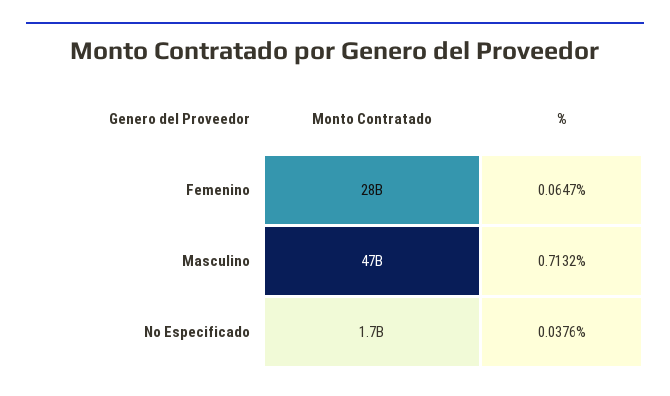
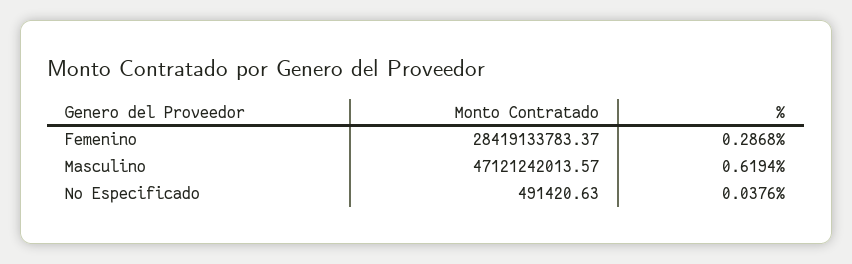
%, Femenino: 0.0647 -> 0.2868
%, Masculino: 0.7132 -> 0.6194
Monto Contratado, No Especificado: 1700000000 -> 491420.63

